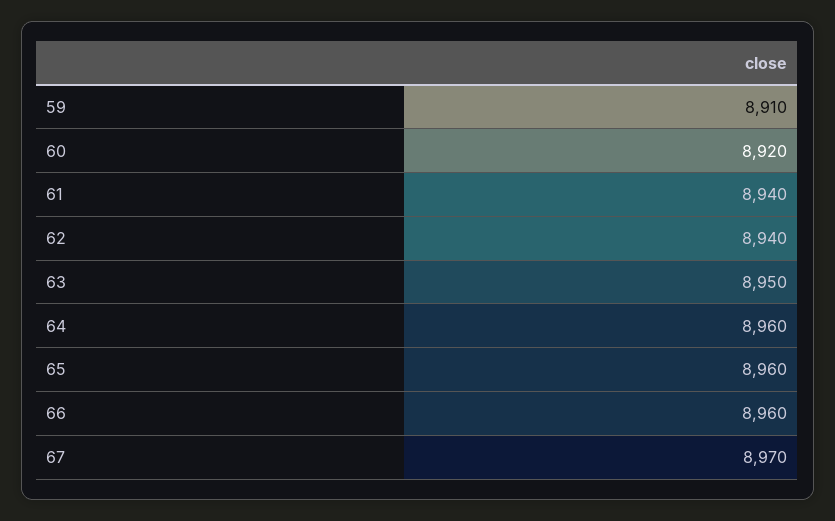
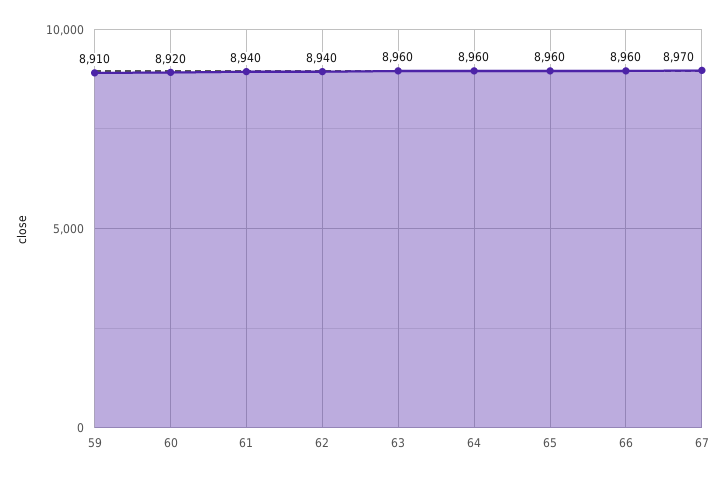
63: 8950 -> 8960

